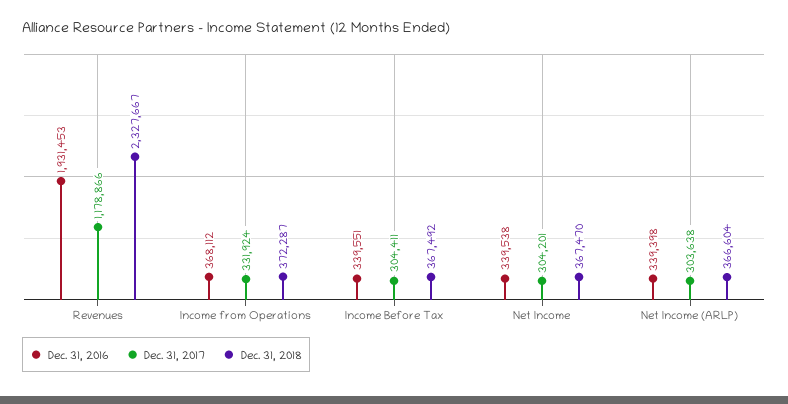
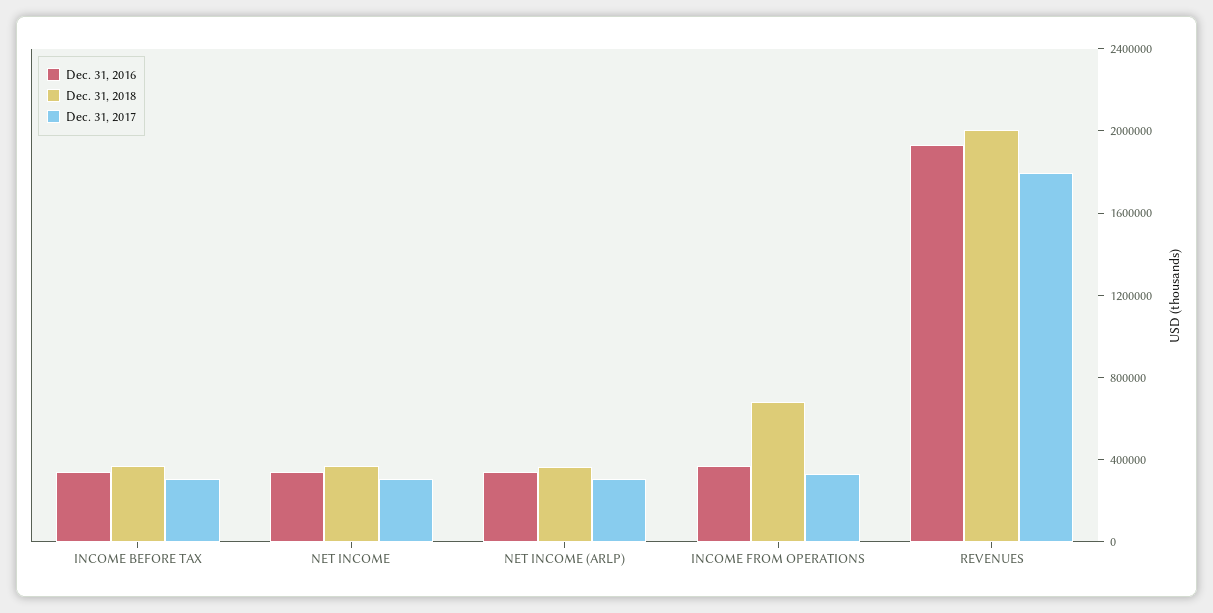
Dec. 31, 2017, Revenues: 1178866 -> 1800000
Dec. 31, 2018, Revenues: 2327667 -> 2000000
Dec. 31, 2018, Income from Operations: 372287 -> 700000

